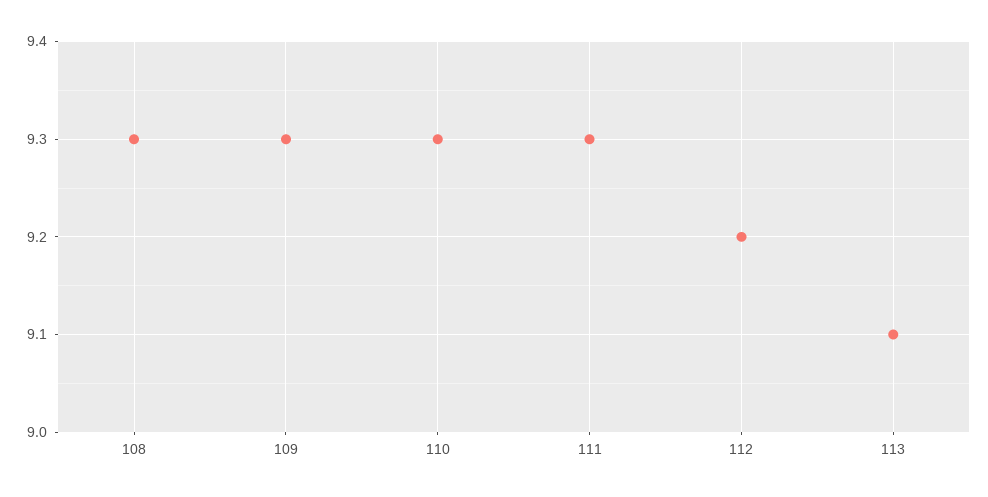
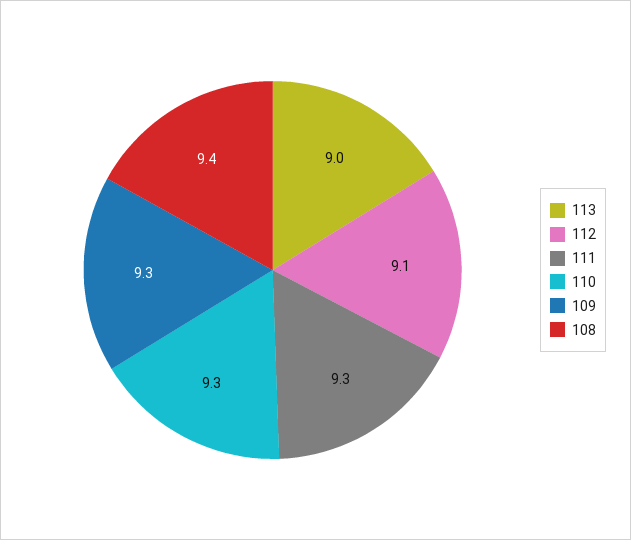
108: 9.3 -> 9.4
112: 9.2 -> 9.1
113: 9.1 -> 9

